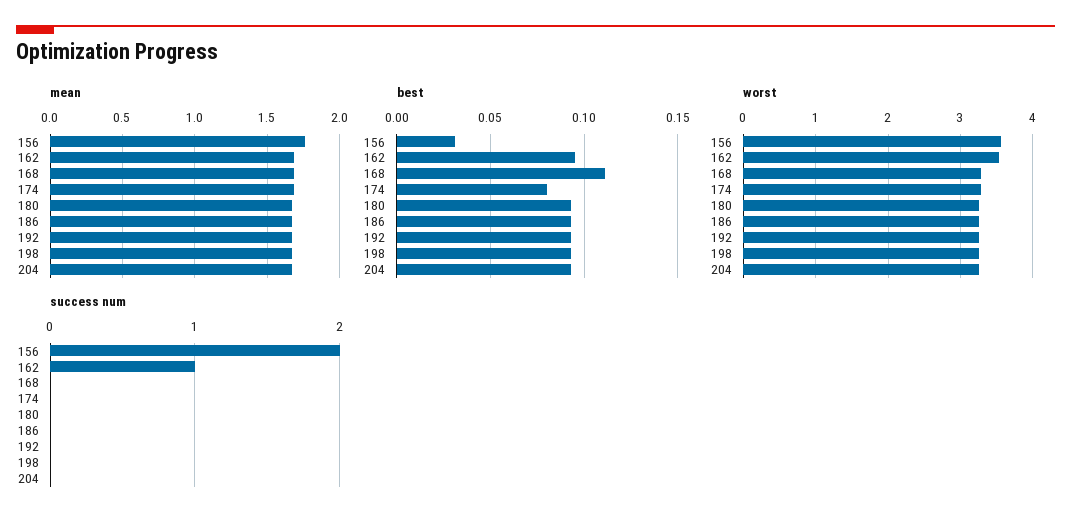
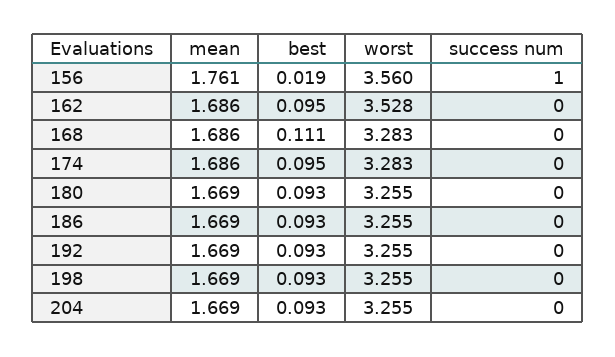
best, 156: 0.03 -> 0.019
best, 174: 0.08 -> 0.095
success num, 156: 2 -> 1
success num, 162: 1 -> 0

